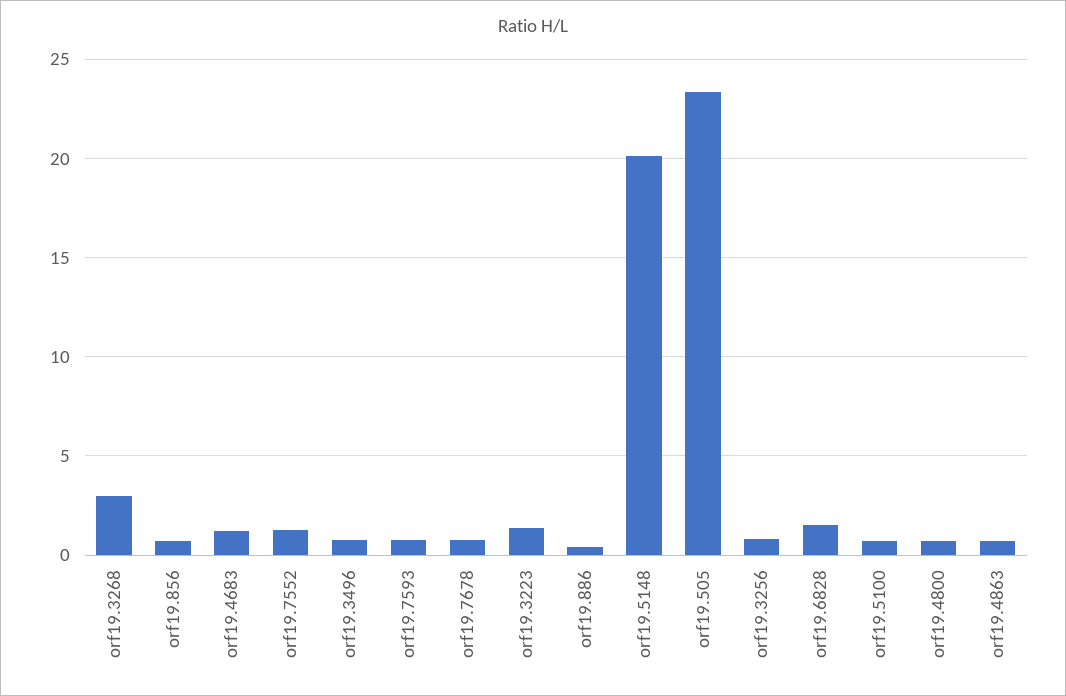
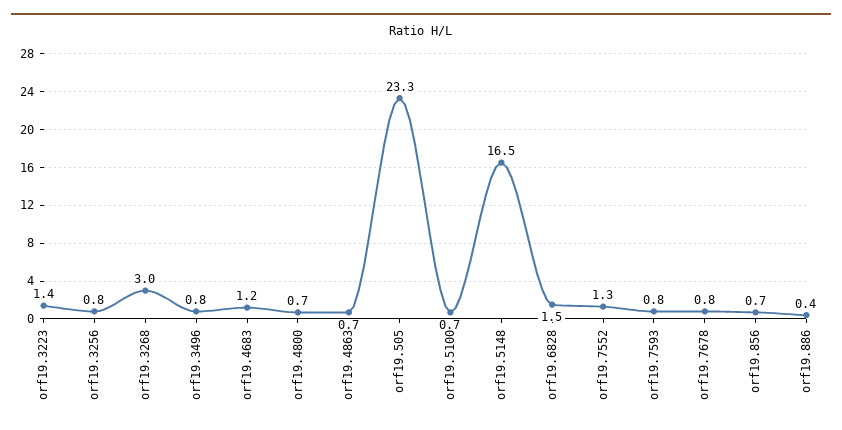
orf19.5148: 20 -> 16.5

